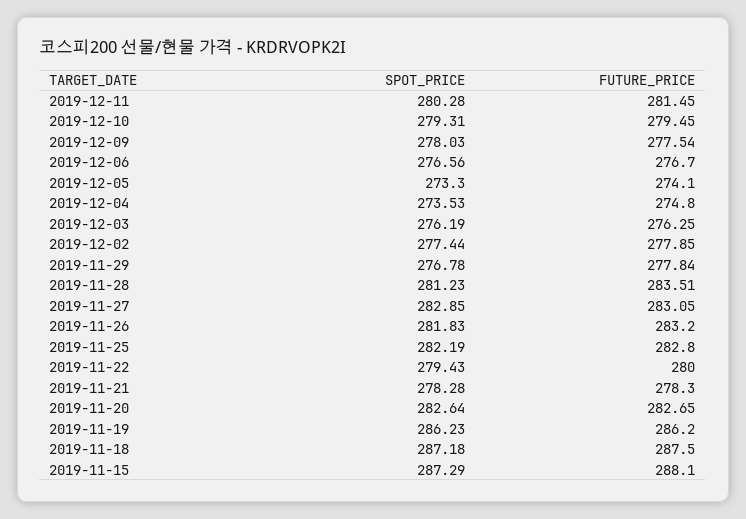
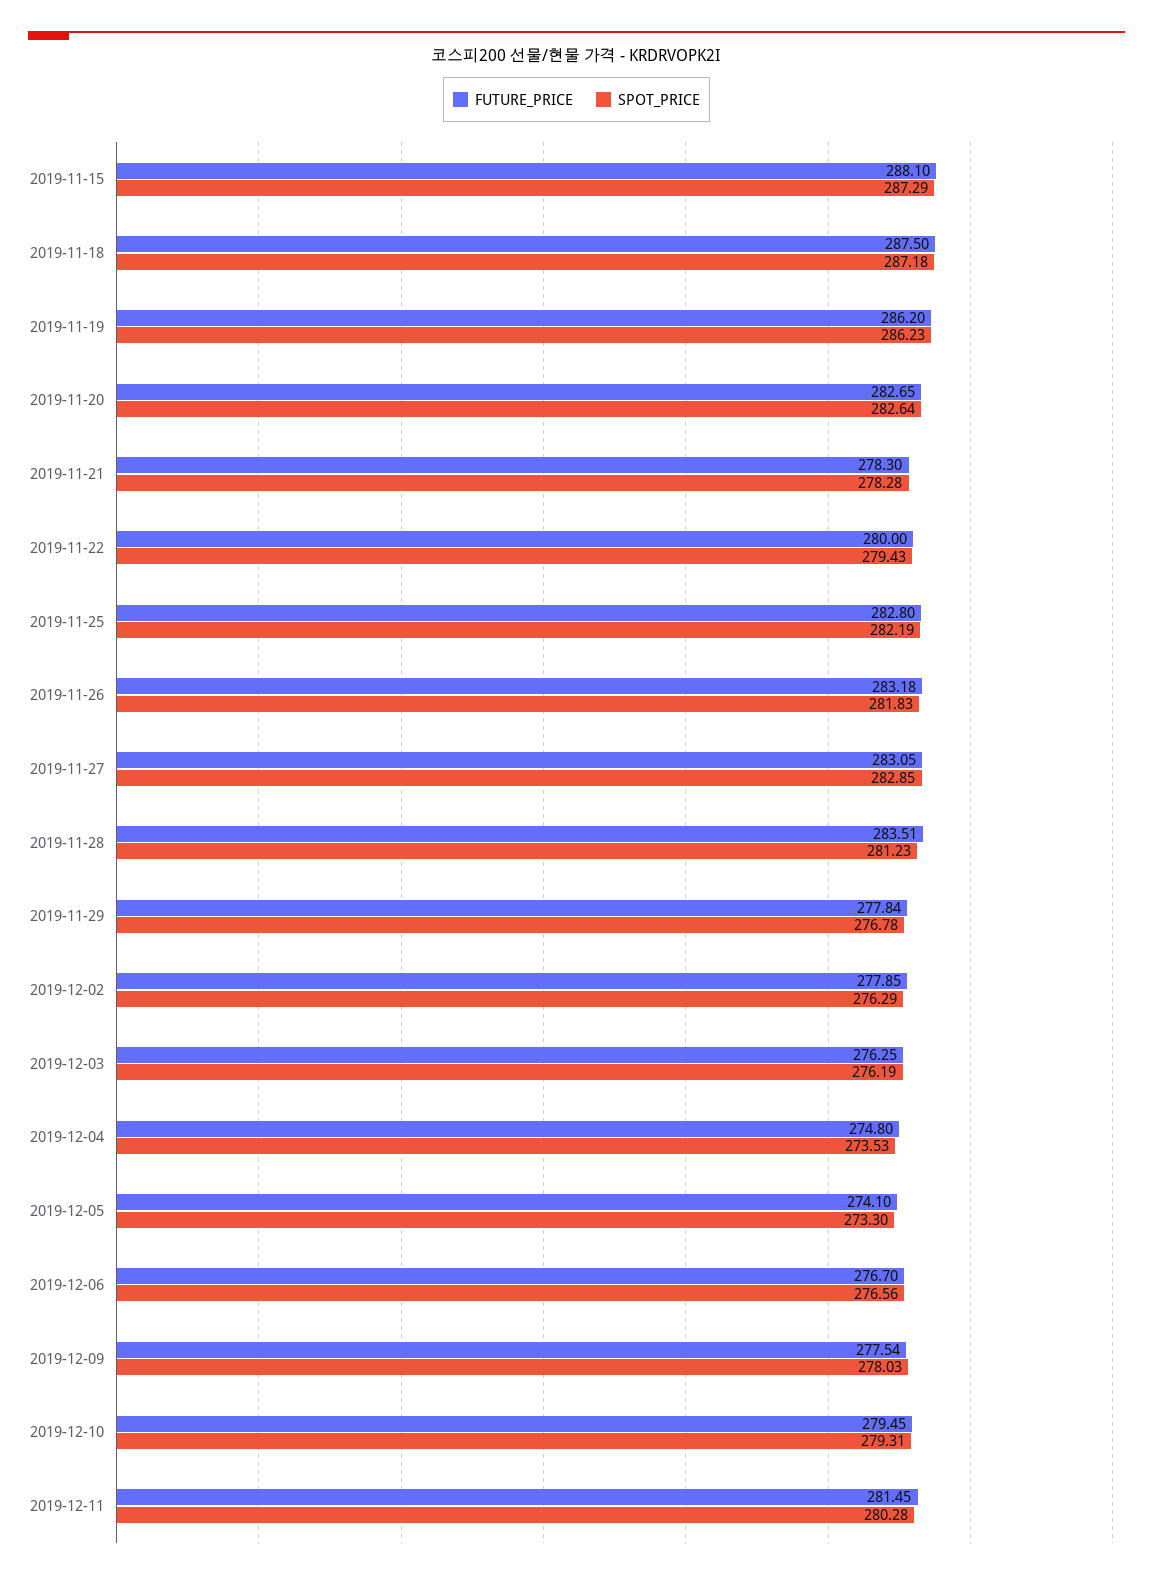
SPOT_PRICE, 2019-12-02: 277.44 -> 276.29
FUTURE_PRICE, 2019-11-26: 283.2 -> 283.18

